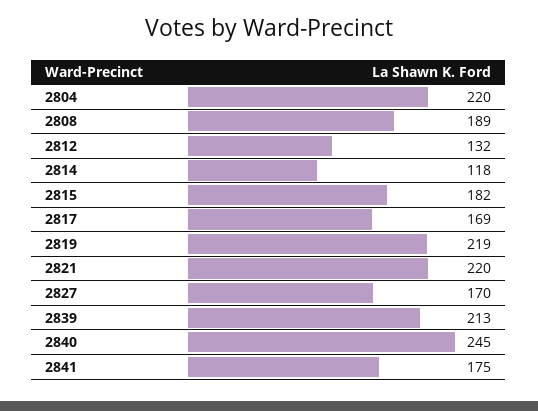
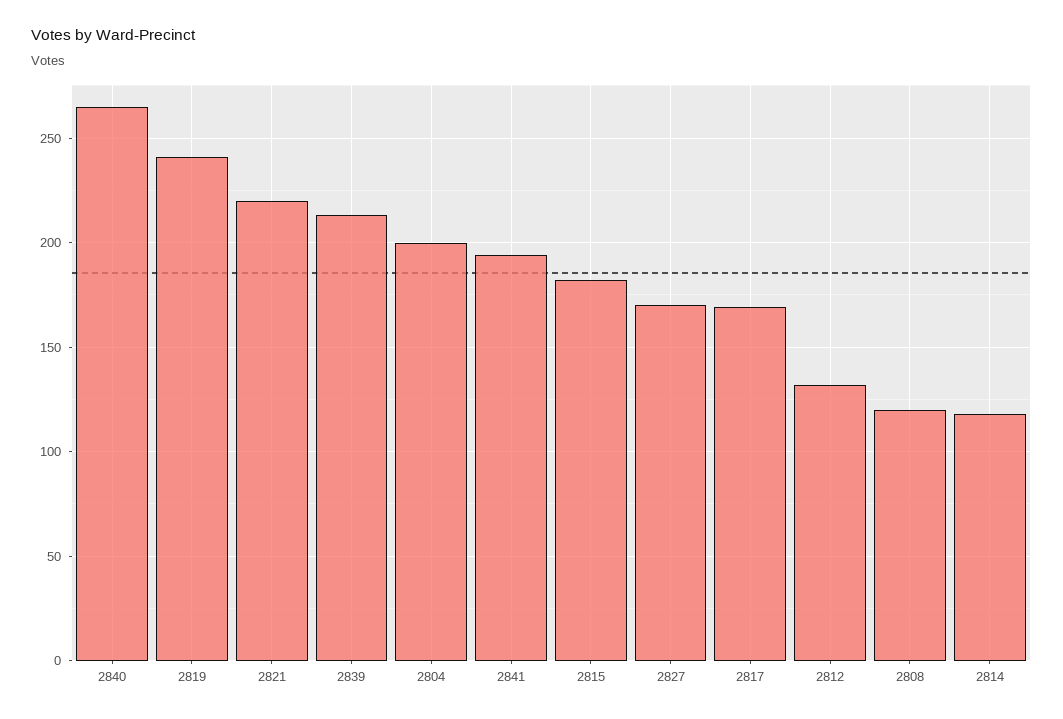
2804: 220 -> 200
2808: 189 -> 120
2819: 219 -> 240
2840: 245 -> 265
2841: 175 -> 195

